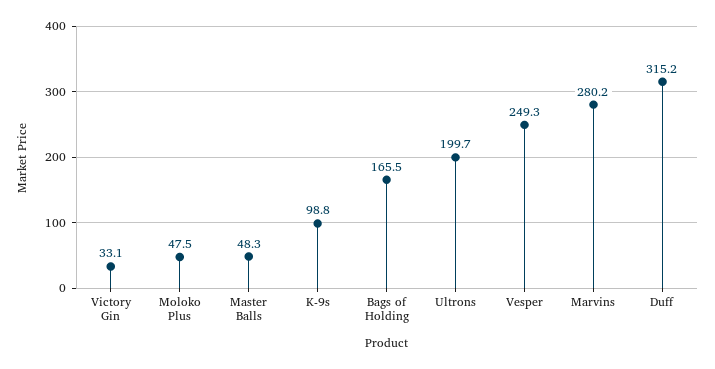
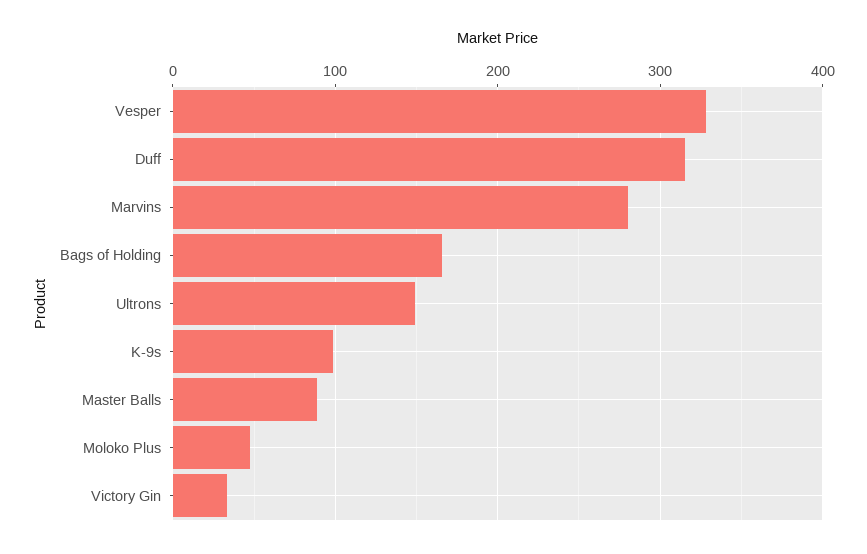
Master Balls: 48.3 -> 90
Ultrons: 199.7 -> 150
Vesper: 249.3 -> 330

